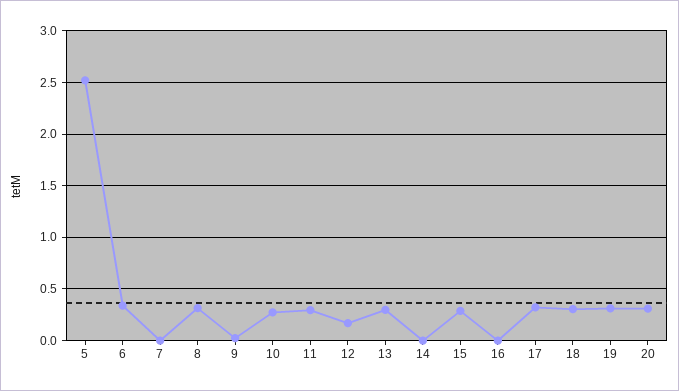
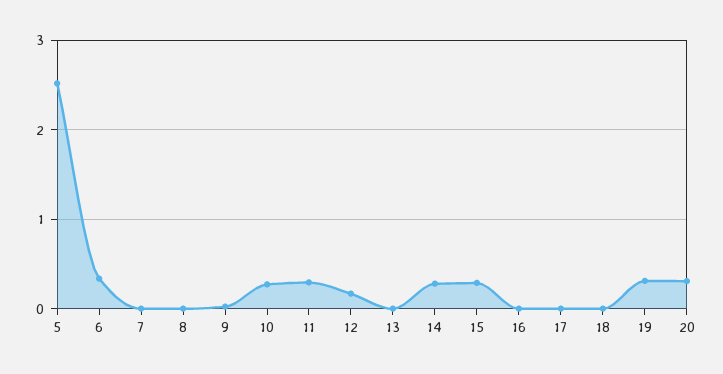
8: 0.3 -> 0
13: 0.3 -> 0
14: 0 -> 0.3
17: 0.3 -> 0
18: 0.3 -> 0

